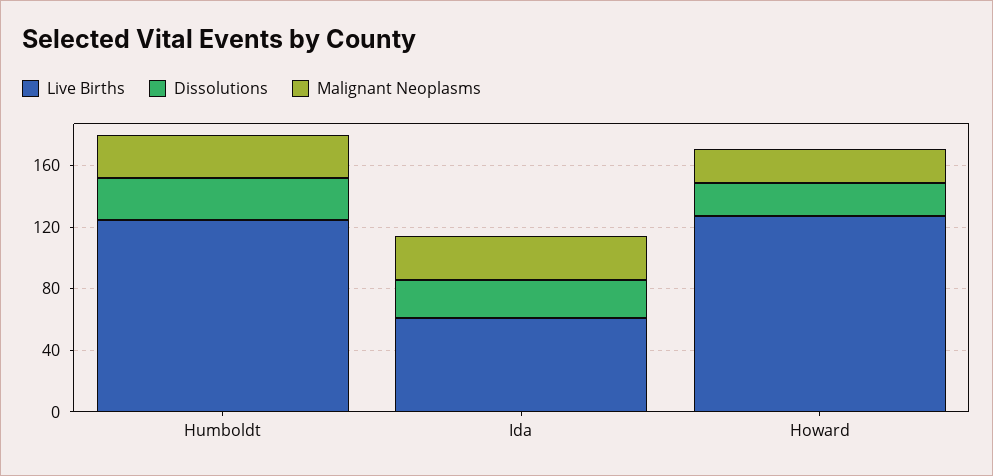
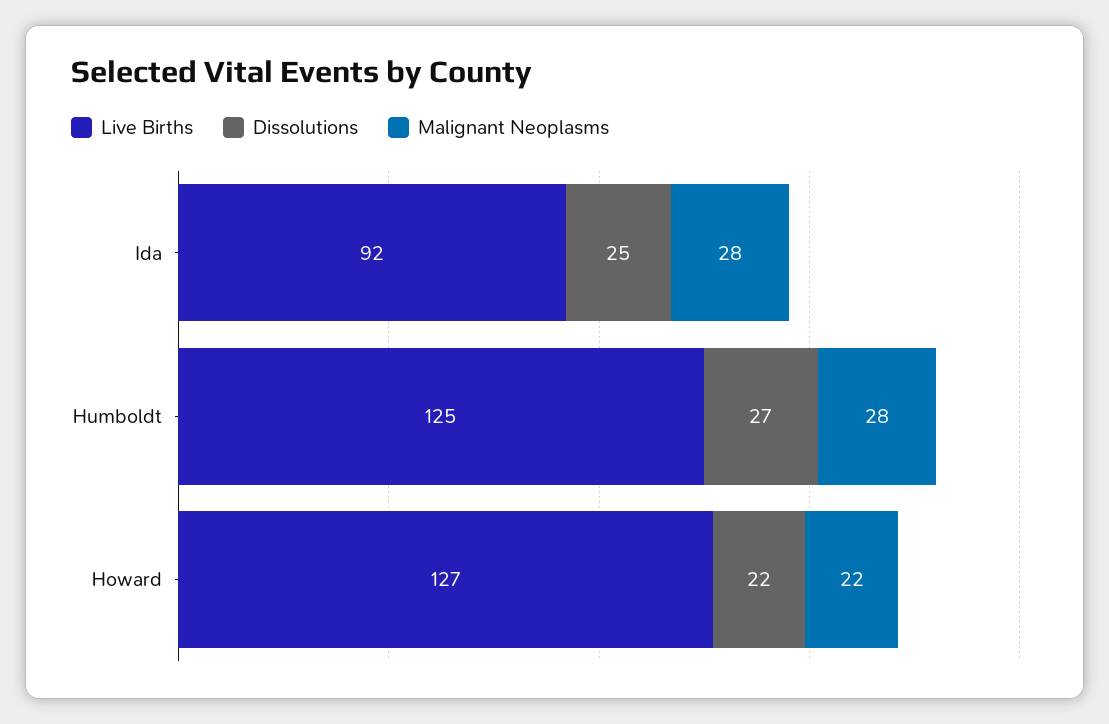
Live Births, Ida: 60 -> 92

